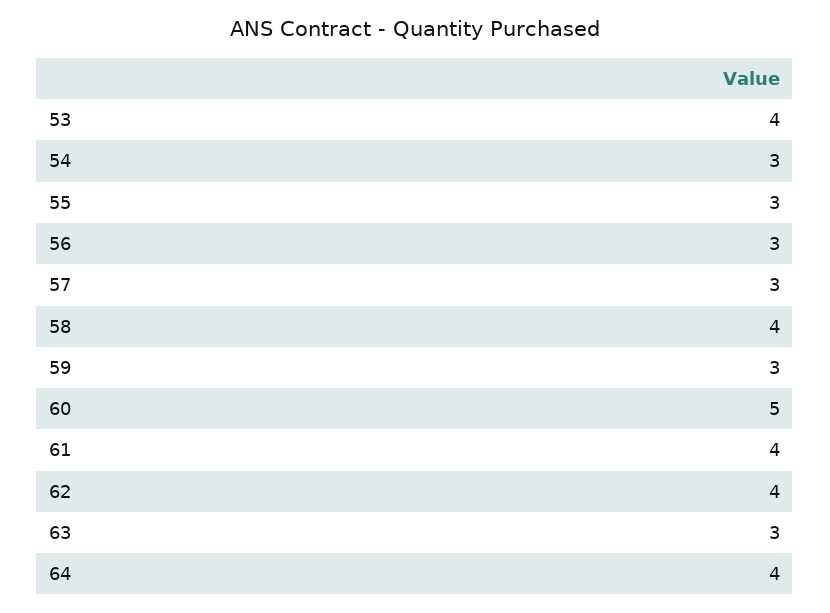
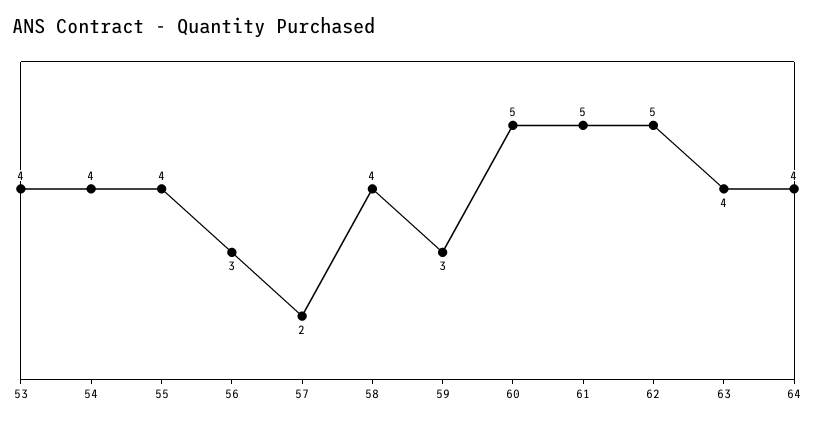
54: 3 -> 4
55: 3 -> 4
57: 3 -> 2
61: 4 -> 5
62: 4 -> 5
63: 3 -> 4

